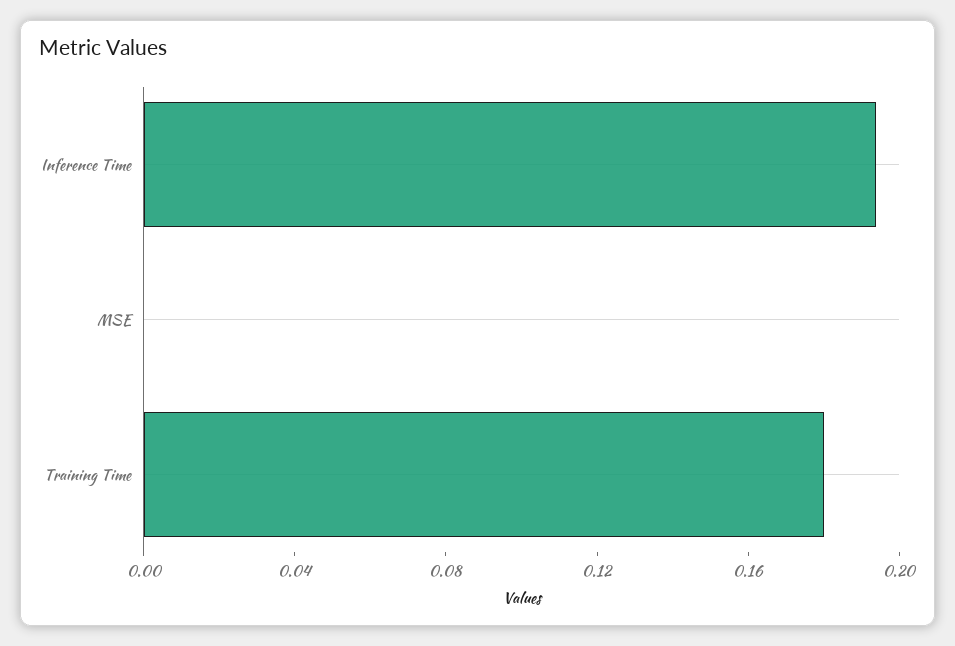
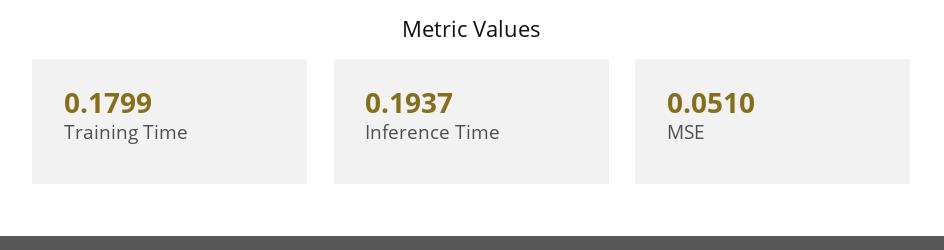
MSE: 0 -> 0.051

